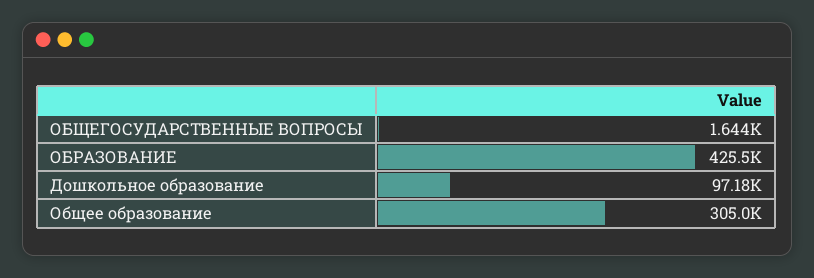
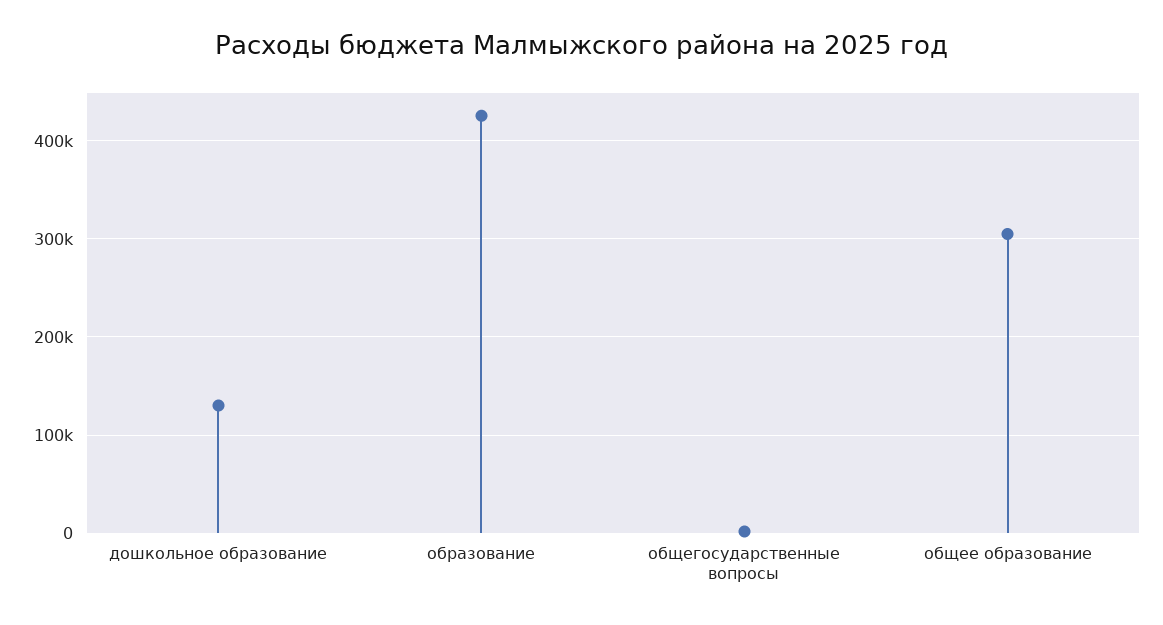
Дошкольное образование: 97180 -> 130000

